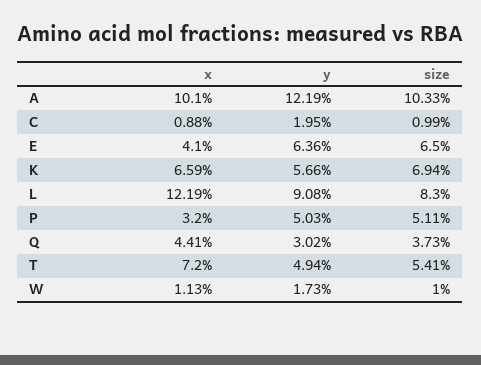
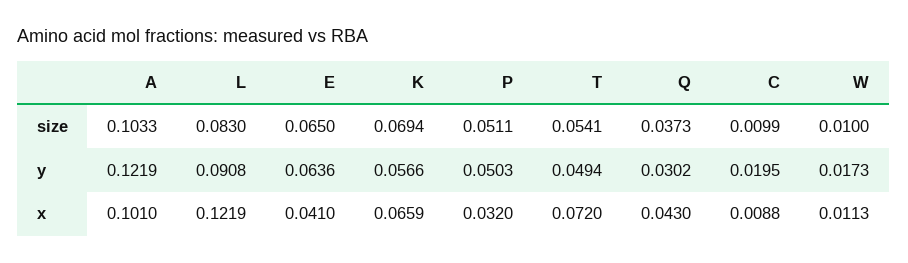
x, Q: 0.0441 -> 0.043

